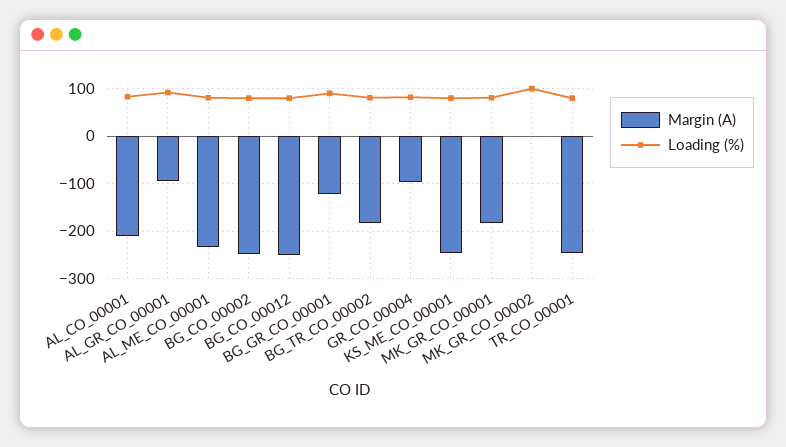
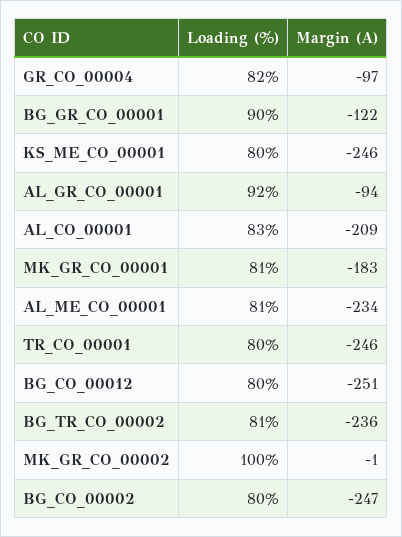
Margin (A), BG_TR_CO_00002: -180 -> -236

